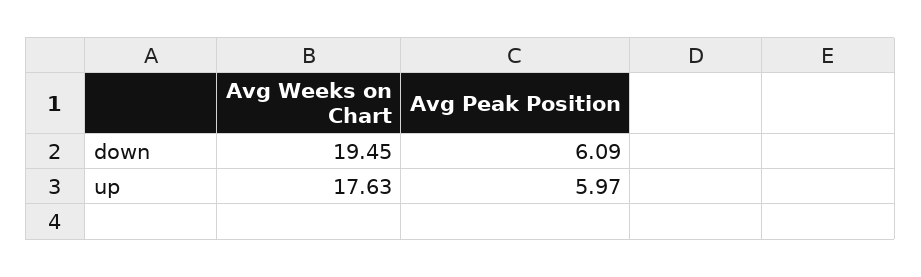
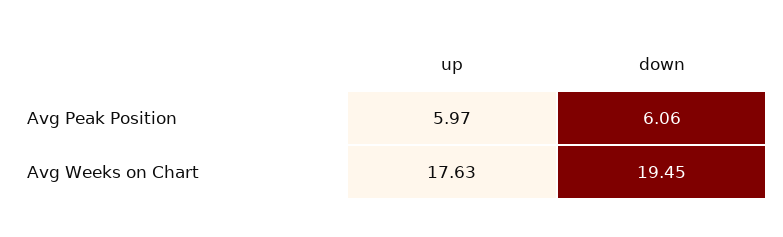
Avg Peak Position, down: 6.09 -> 6.06

